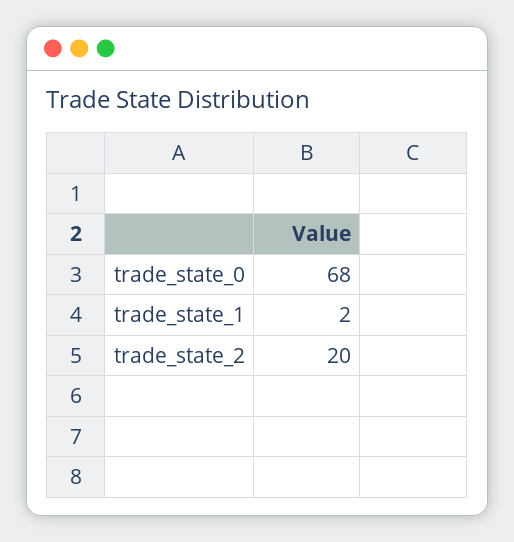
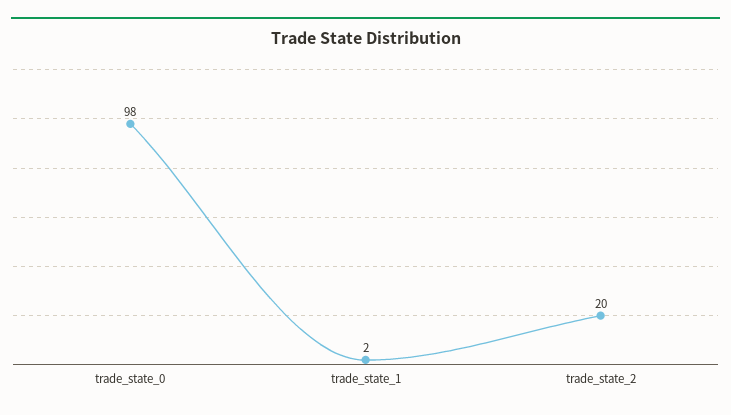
trade_state_0: 68 -> 98

